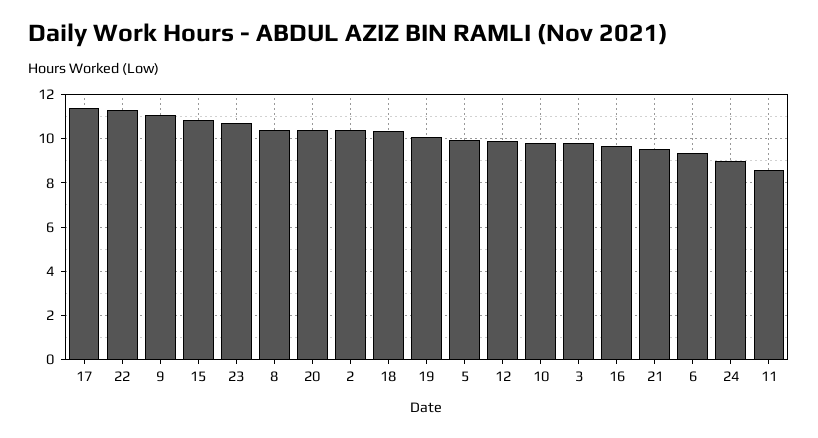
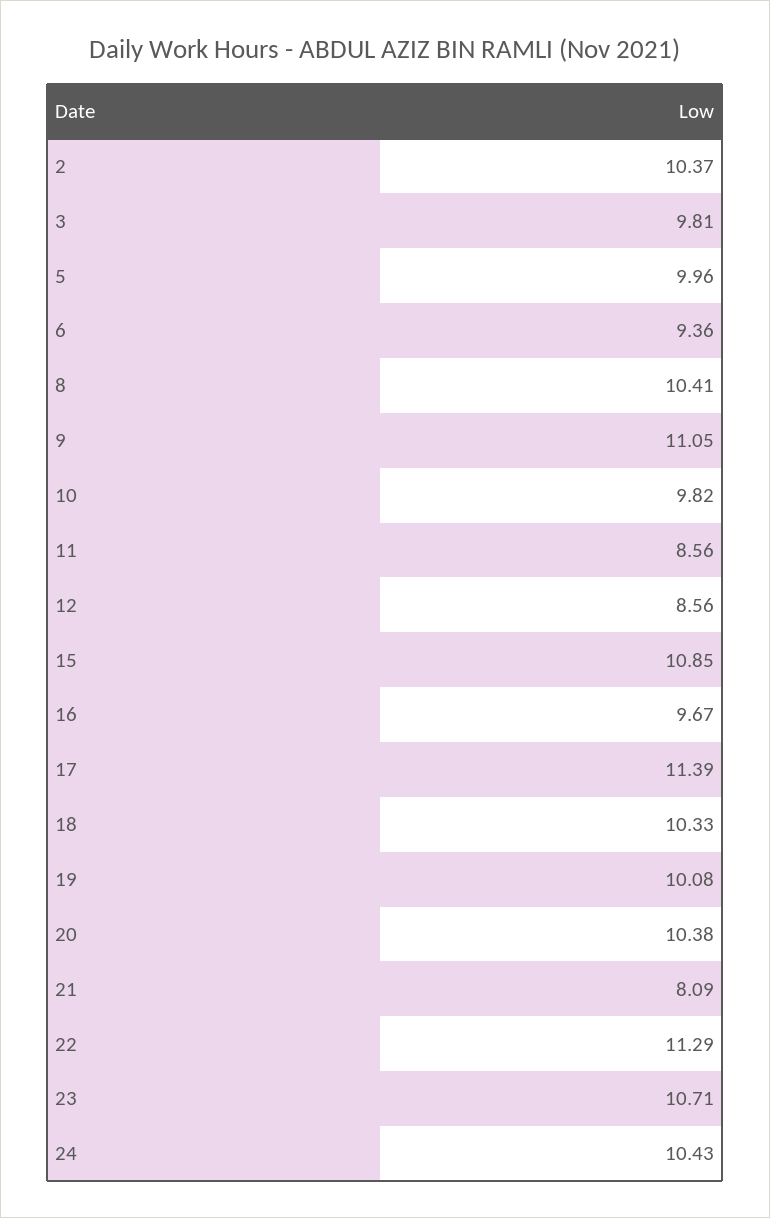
12: 10 -> 8.56
21: 9.5 -> 8.09
24: 9 -> 10.43

